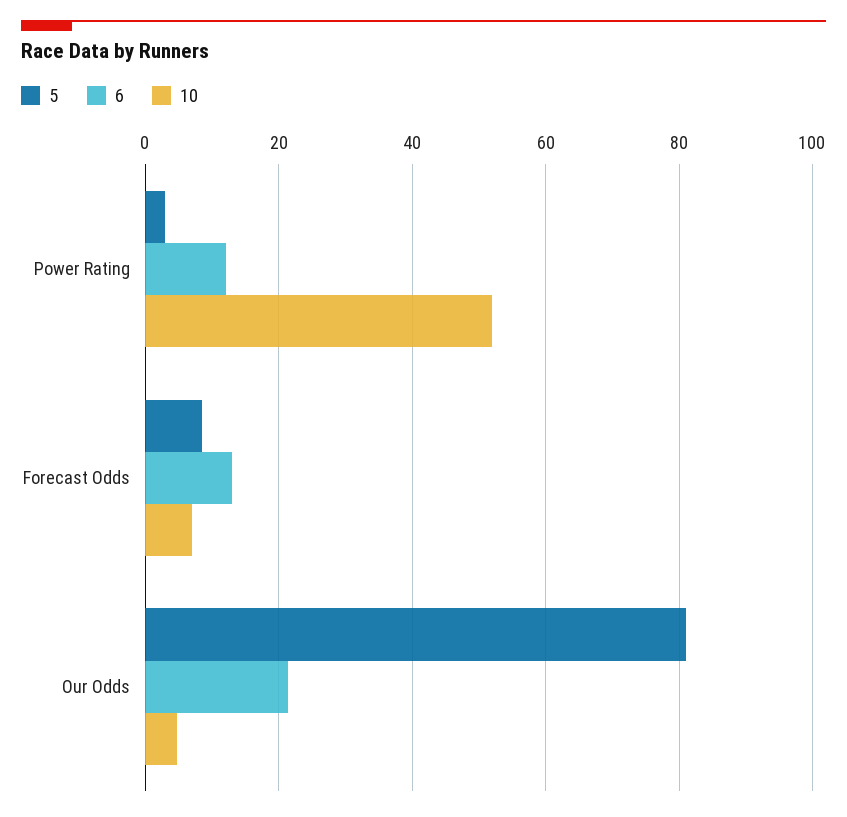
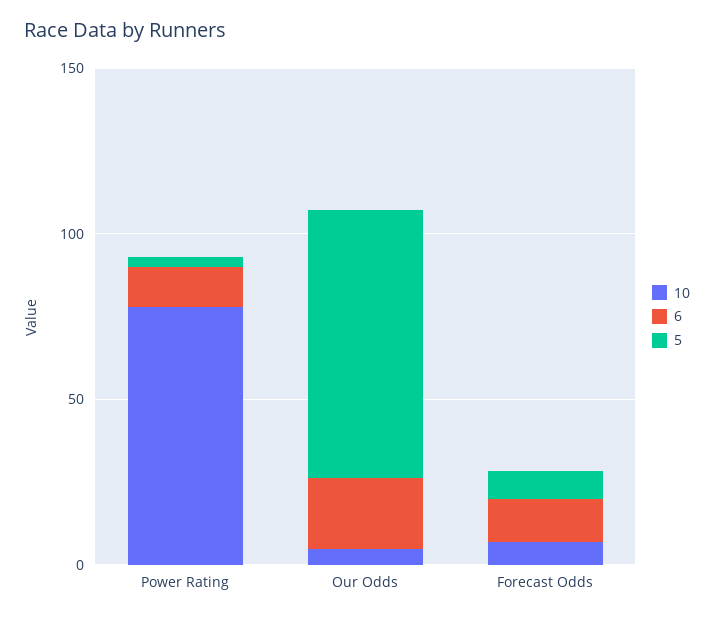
10, Power Rating: 52 -> 80

